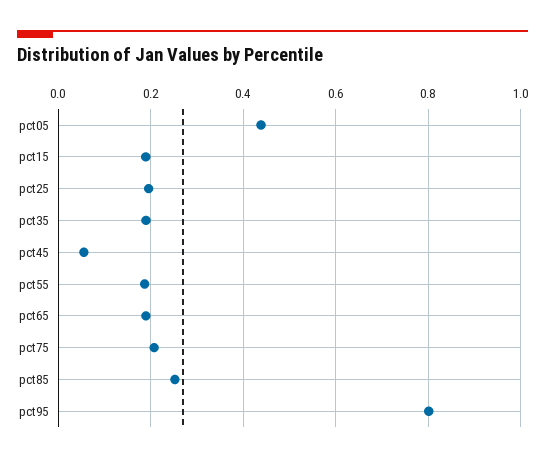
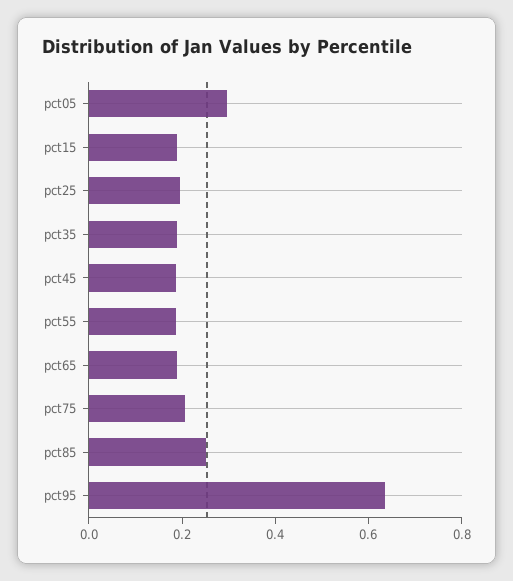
pct05: 0.44 -> 0.3
pct45: 0.06 -> 0.2
pct95: 0.8 -> 0.65

